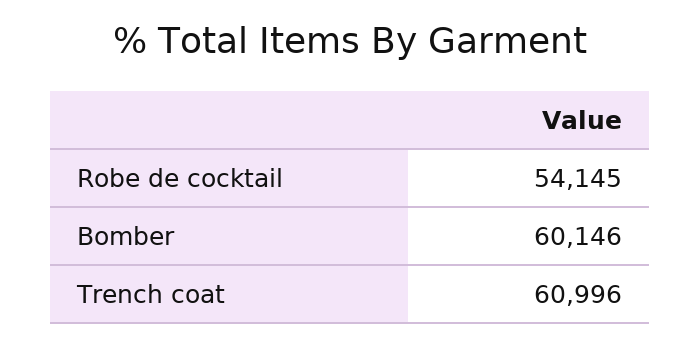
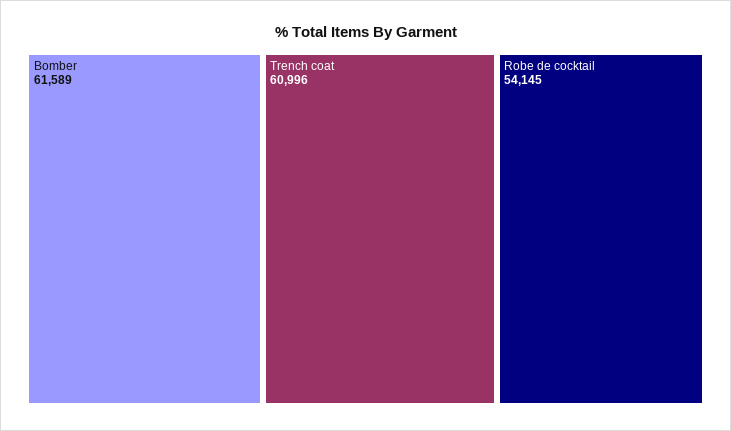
Bomber: 60146 -> 61589

